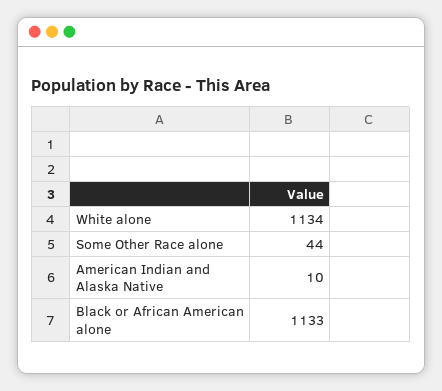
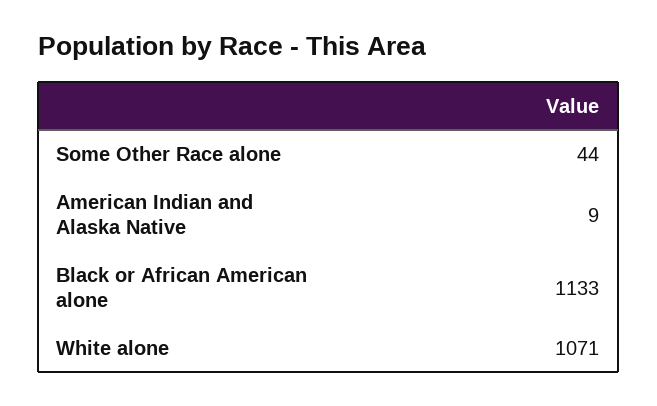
White alone: 1134 -> 1071
American Indian and Alaska Native: 10 -> 9

